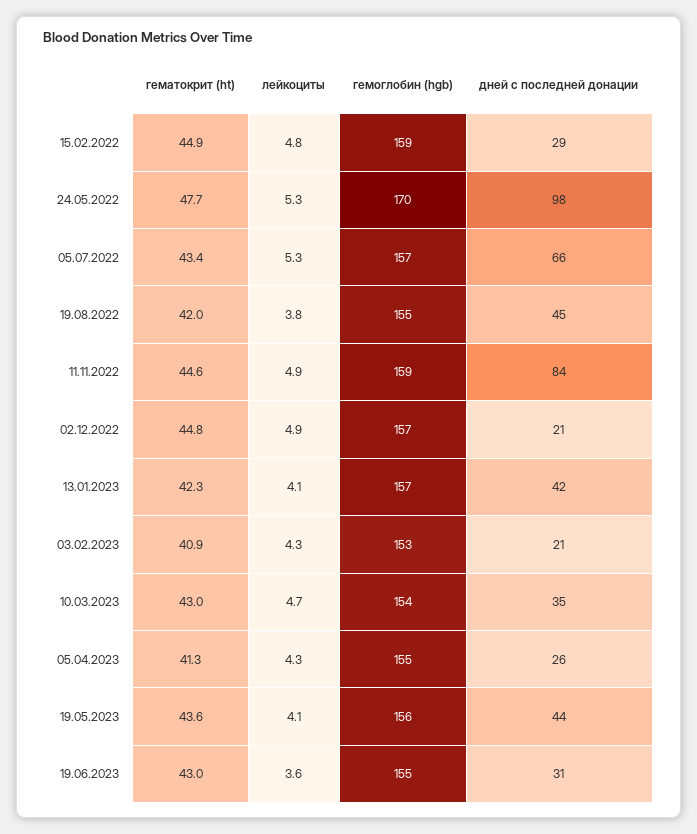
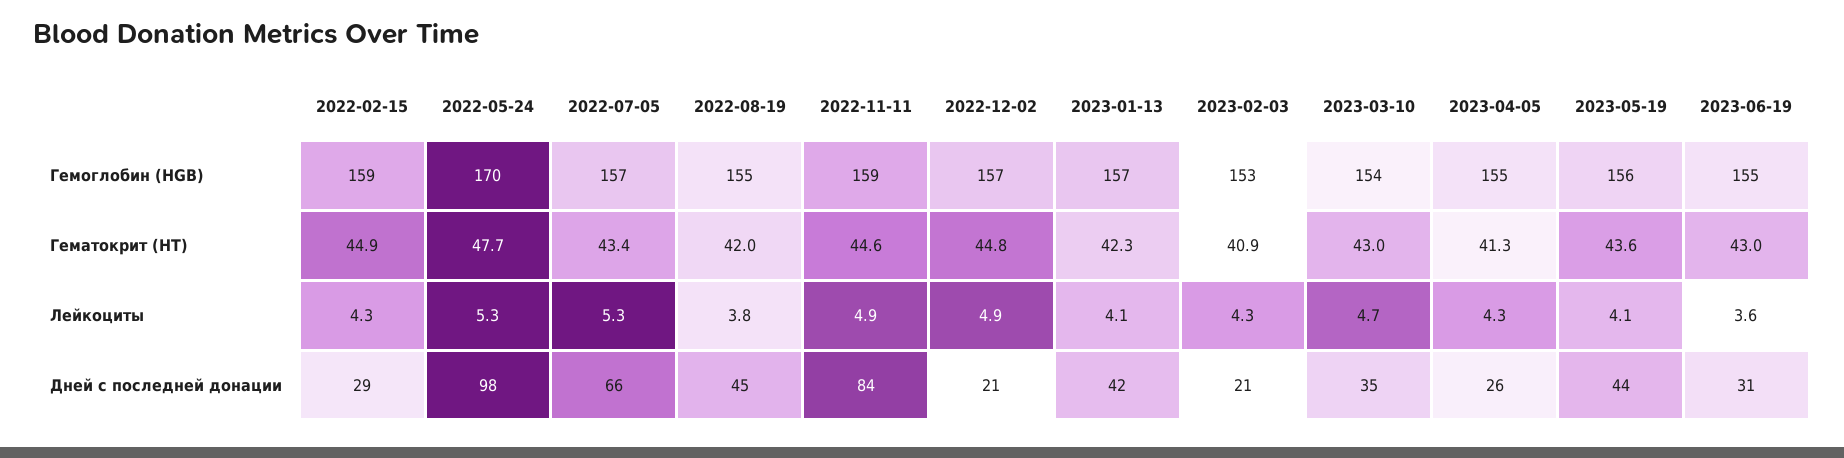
лейкоциты, 15.02.2022: 4.8 -> 4.3

